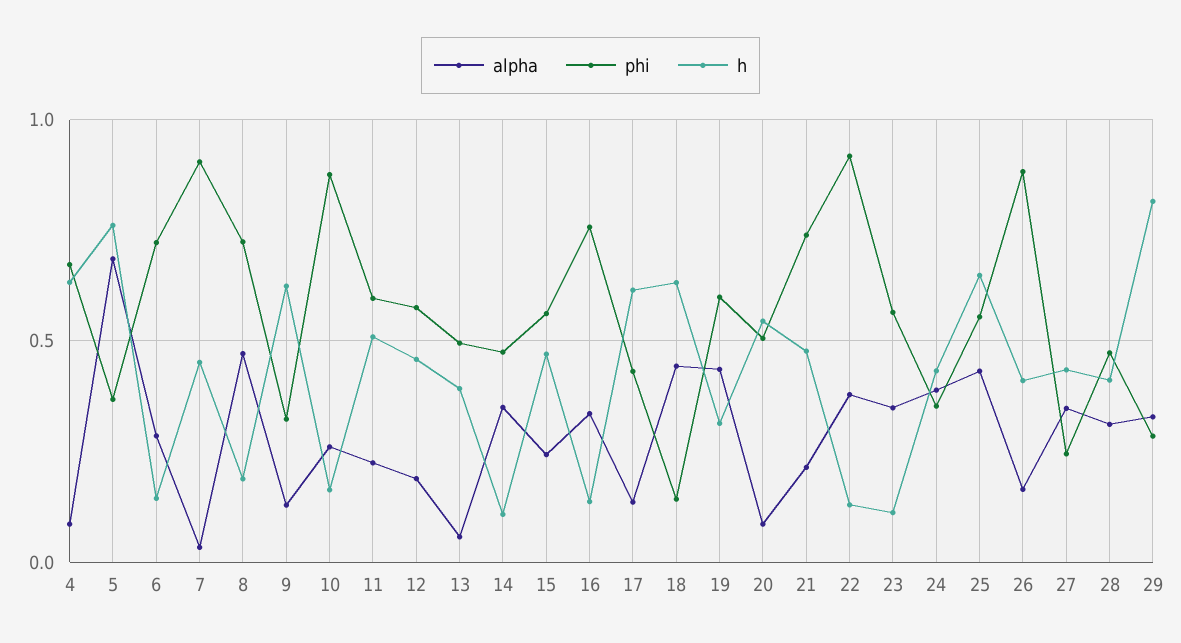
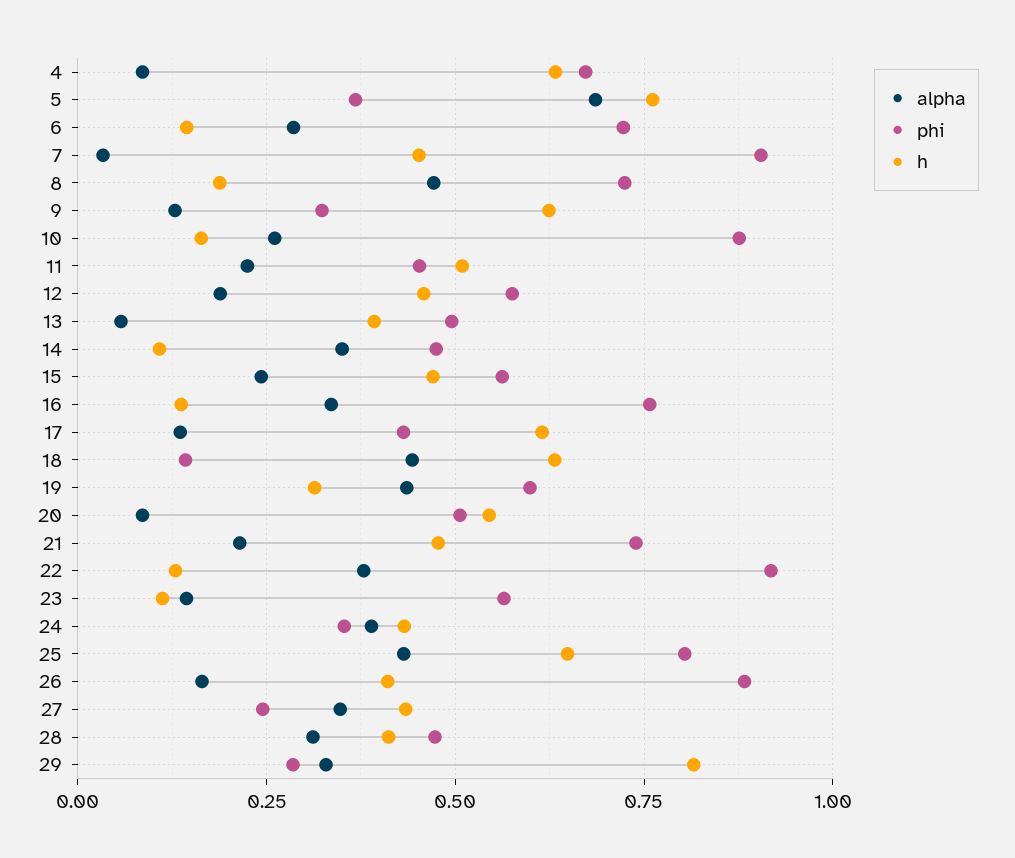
phi, 11: 0.6 -> 0.45
alpha, 23: 0.35 -> 0.15
phi, 25: 0.55 -> 0.8

